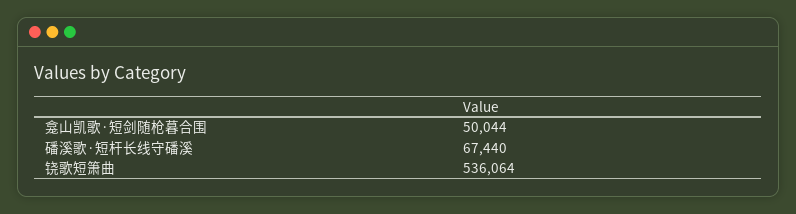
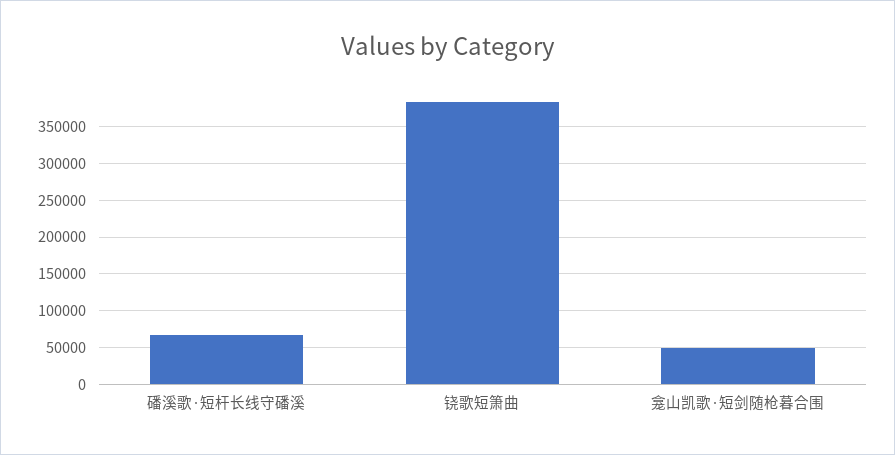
铙歌短箫曲: 536064 -> 380000

